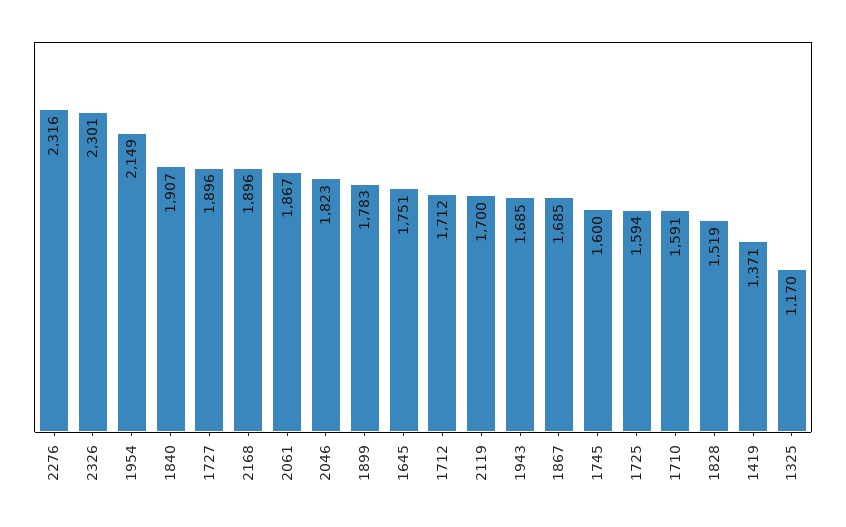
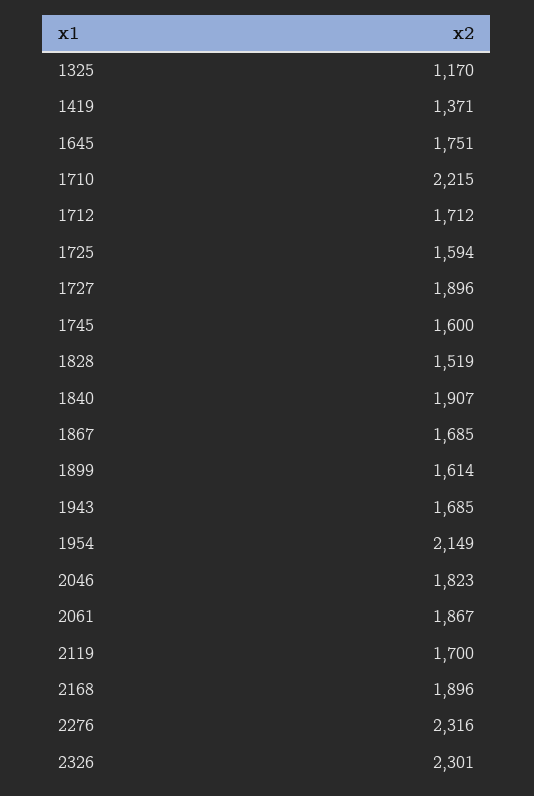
1899: 1783 -> 1614
1710: 1591 -> 2215

